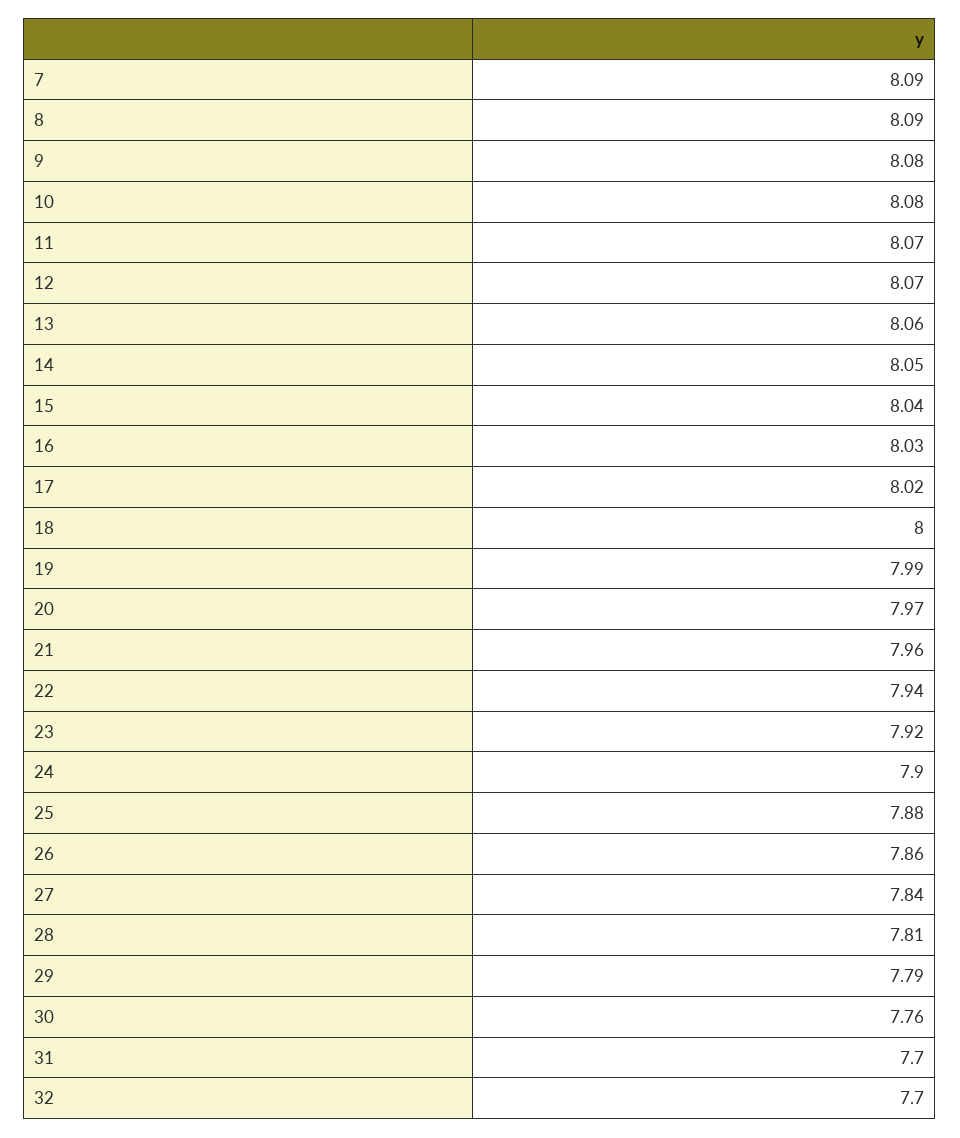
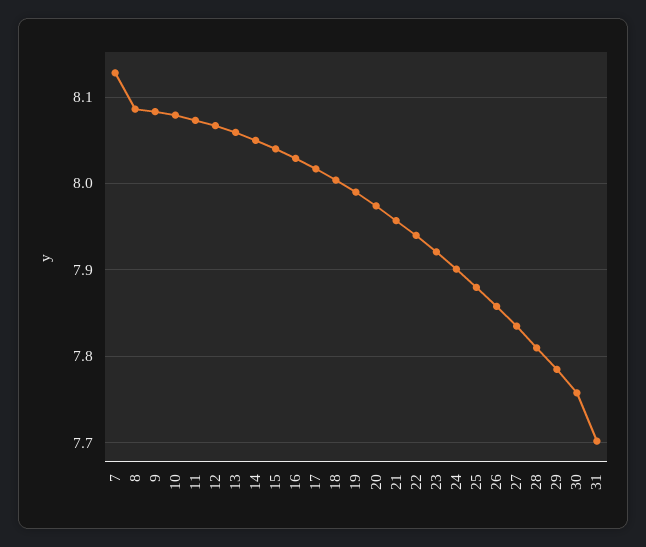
7: 8.09 -> 8.13
32: 7.7 -> none

